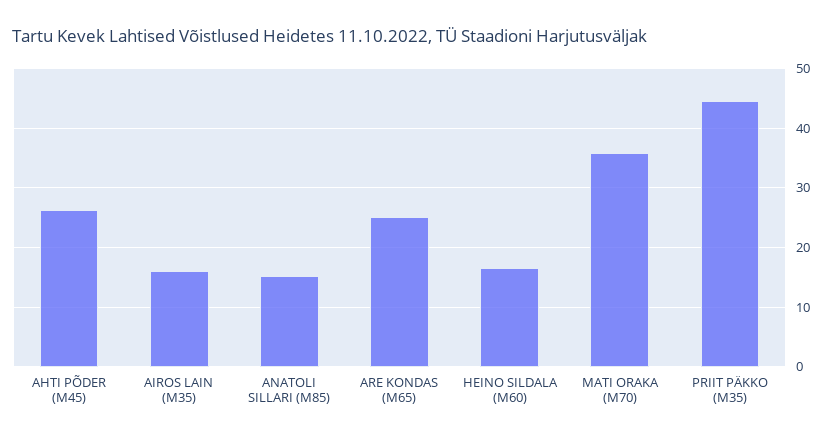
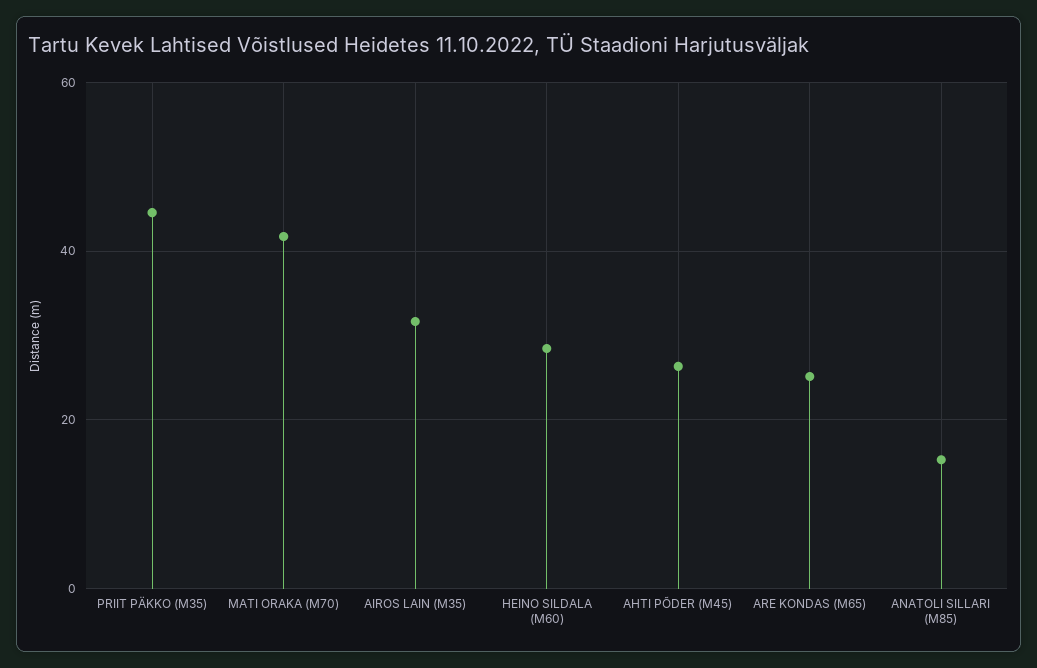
AIROS LAIN (M35): 16 -> 32
HEINO SILDALA (M60): 16 -> 28
MATI ORAKA (M70): 36 -> 42

